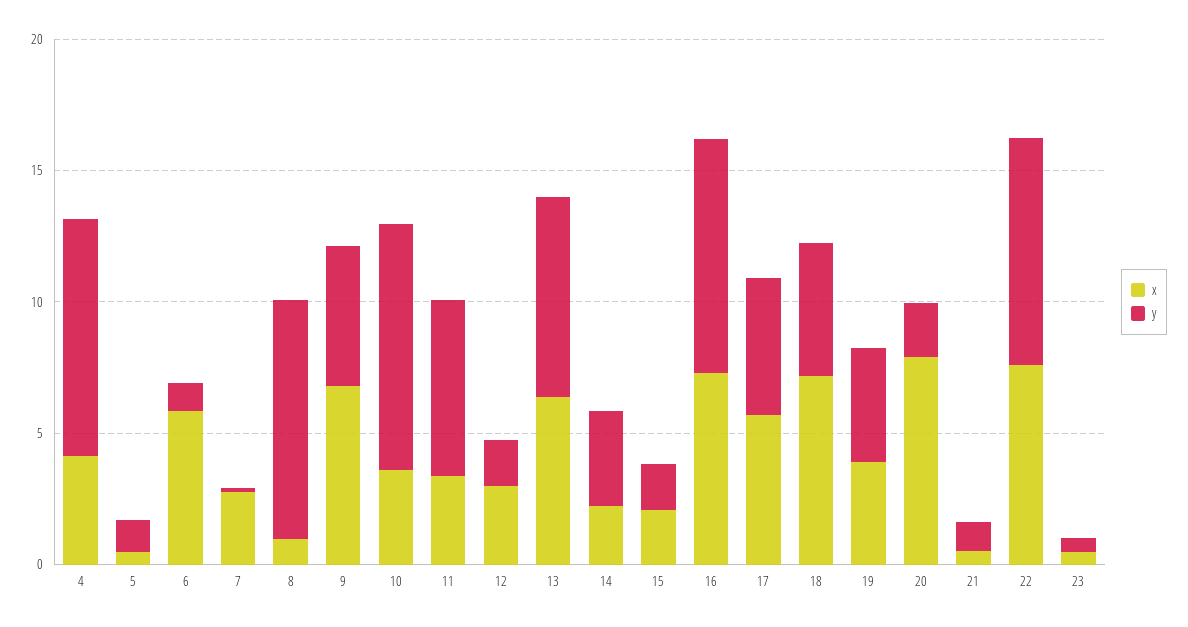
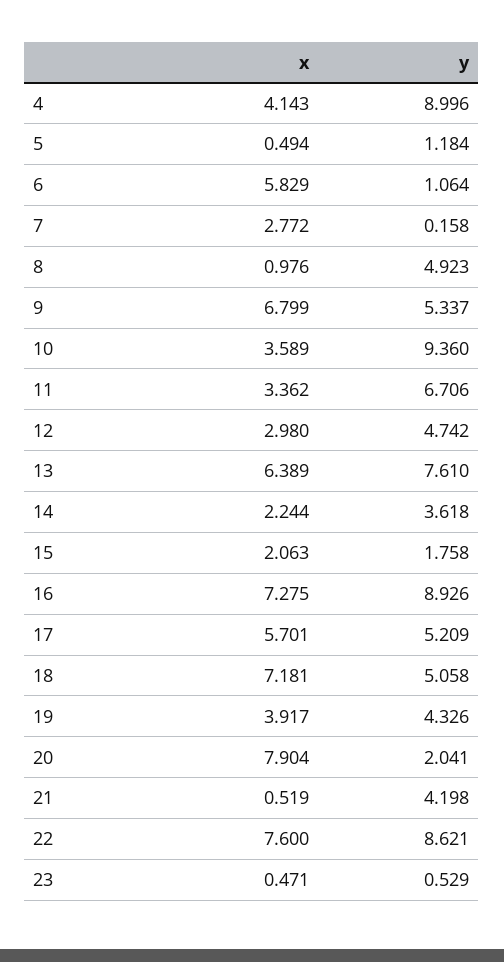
y, 8: 9 -> 4.923
y, 12: 2 -> 4.742
y, 21: 1 -> 4.198

